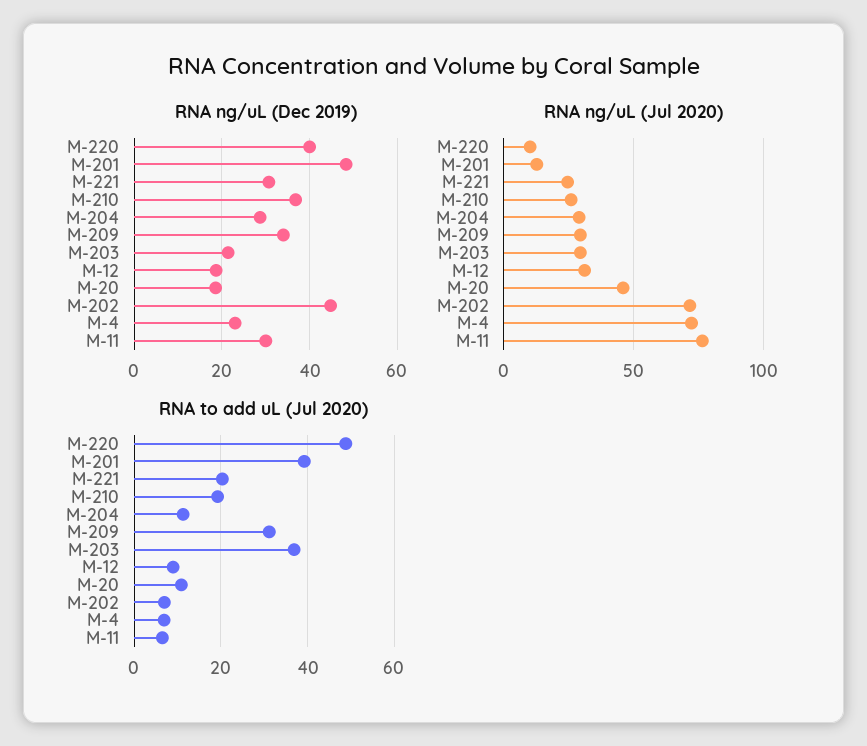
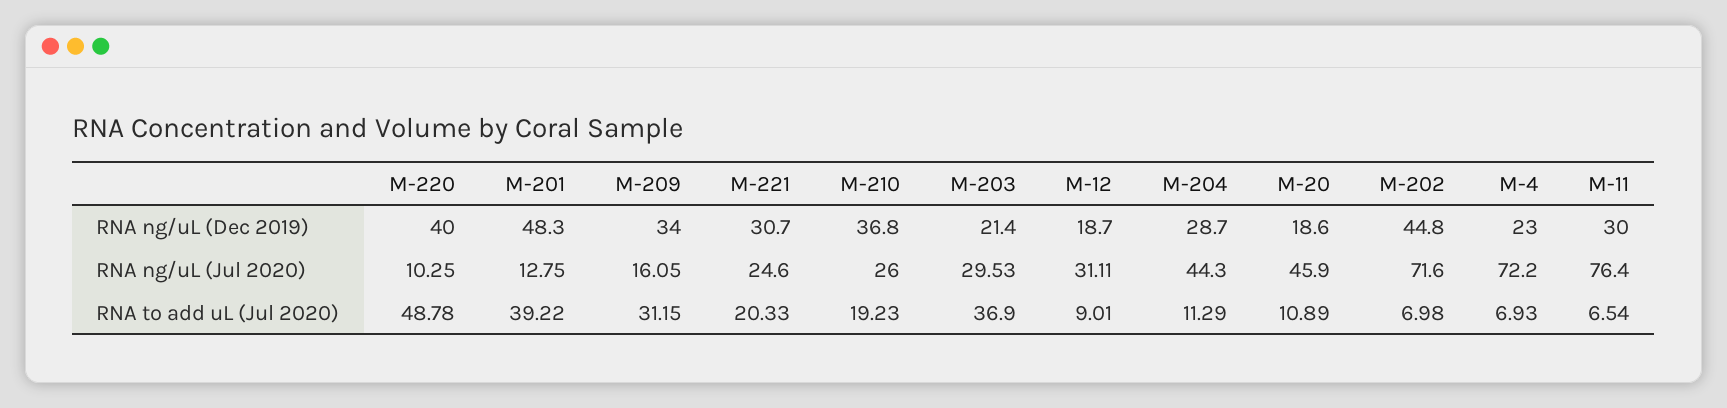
RNA ng/uL (Jul 2020), M-204: 30 -> 44.3
RNA ng/uL (Jul 2020), M-209: 30 -> 16.05

